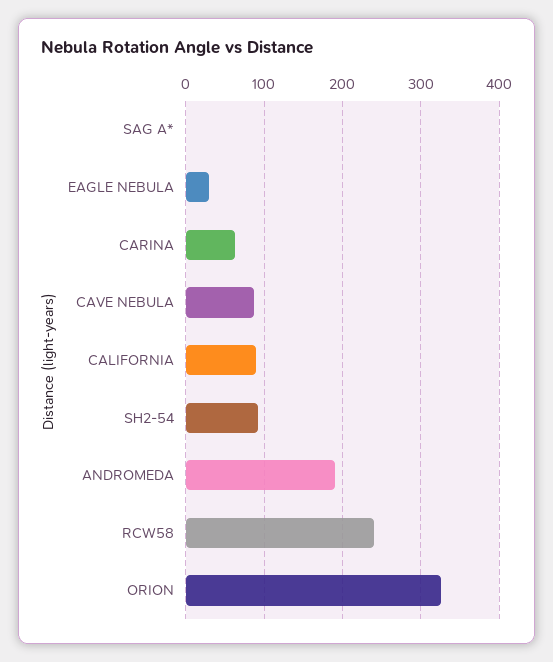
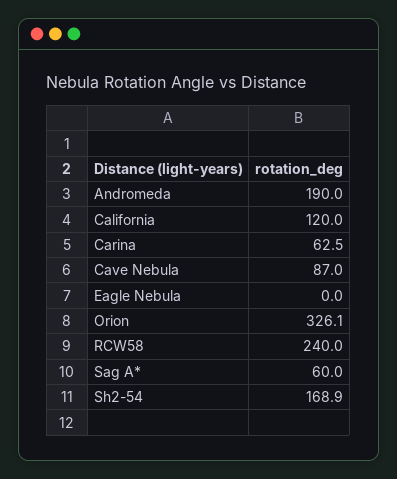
SAG A*: 0 -> 60
EAGLE NEBULA: 30 -> 0
CALIFORNIA: 90 -> 120
SH2-54: 90 -> 168.9

